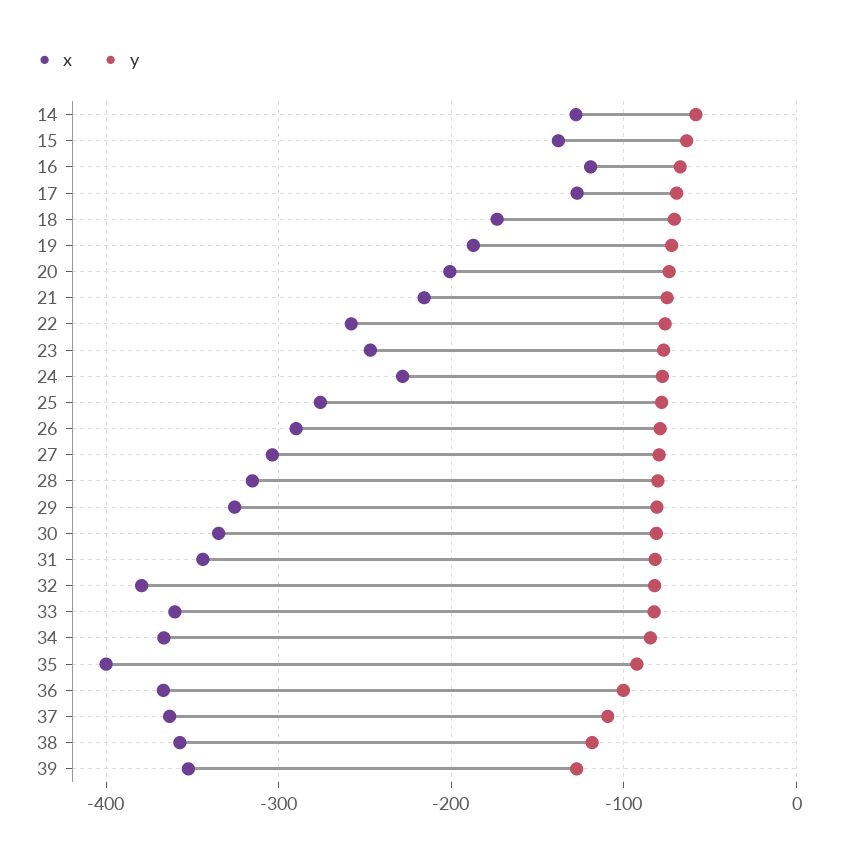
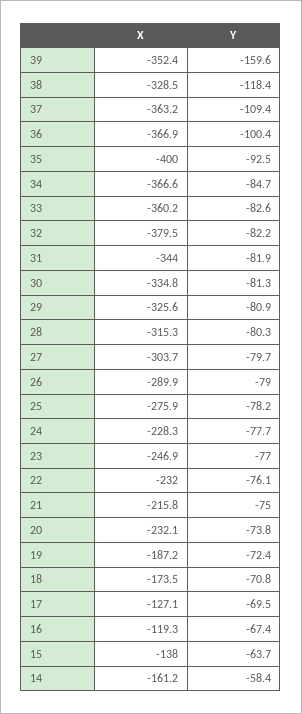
x, 14: -130 -> -161.2
x, 20: -200 -> -232.1
x, 22: -260 -> -232
x, 38: -360 -> -328.5
y, 39: -130 -> -159.6

